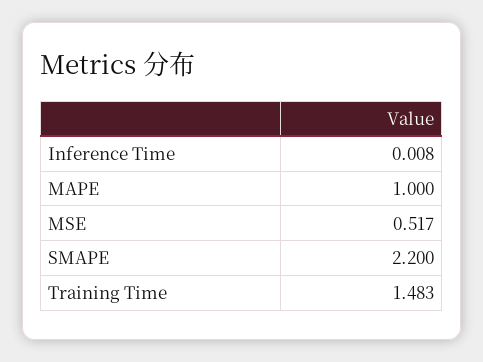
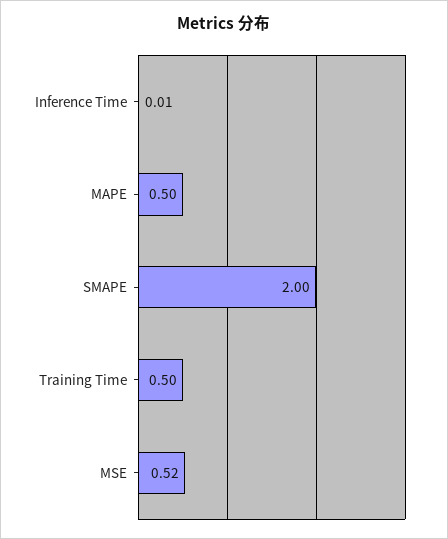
MAPE: 1 -> 0.5
SMAPE: 2.2 -> 2
Training Time: 1.483 -> 0.5

